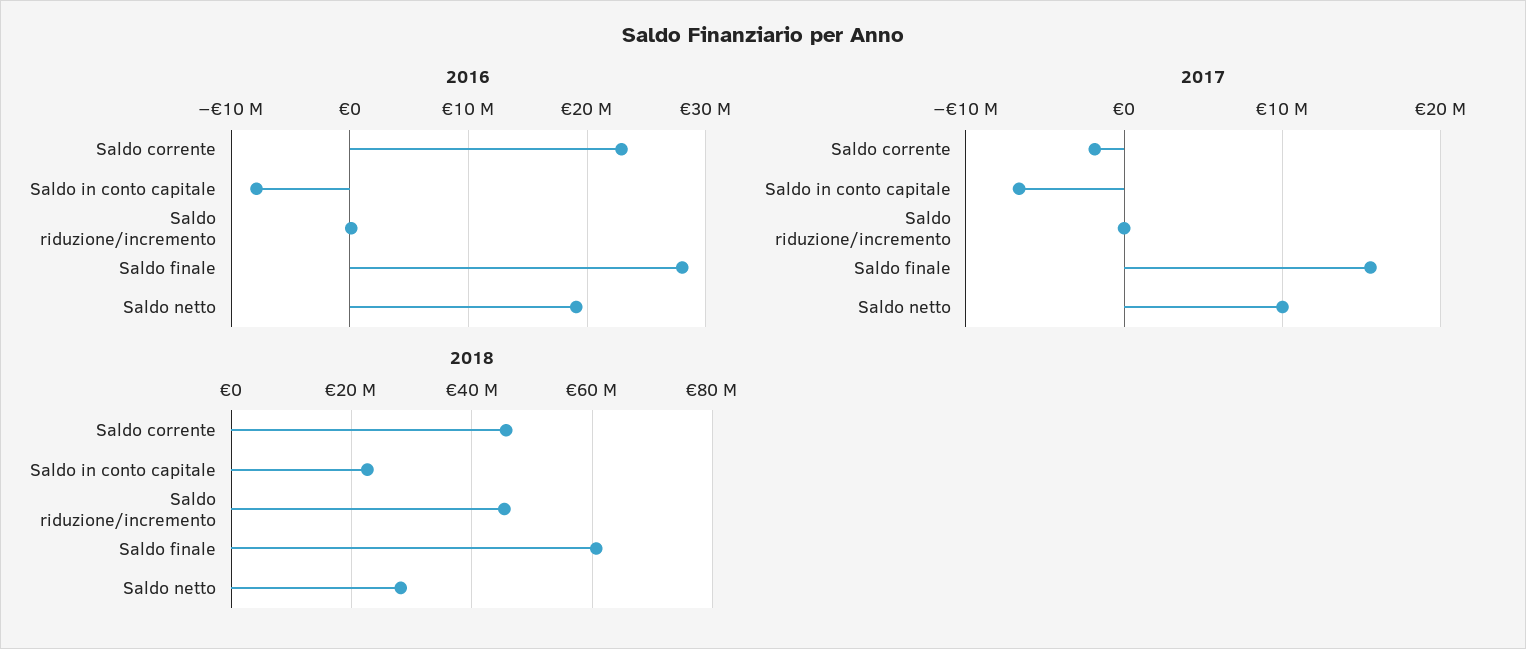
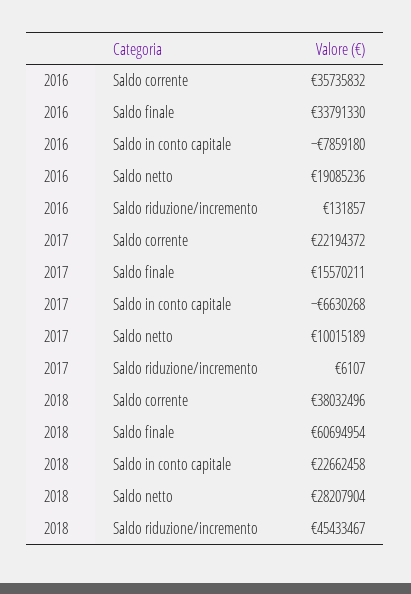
2016, Saldo corrente: 23000000 -> 35735832
2016, Saldo finale: 28000000 -> 33791330
2017, Saldo corrente: -2000000 -> 22194372
2018, Saldo corrente: 46000000 -> 38032496

